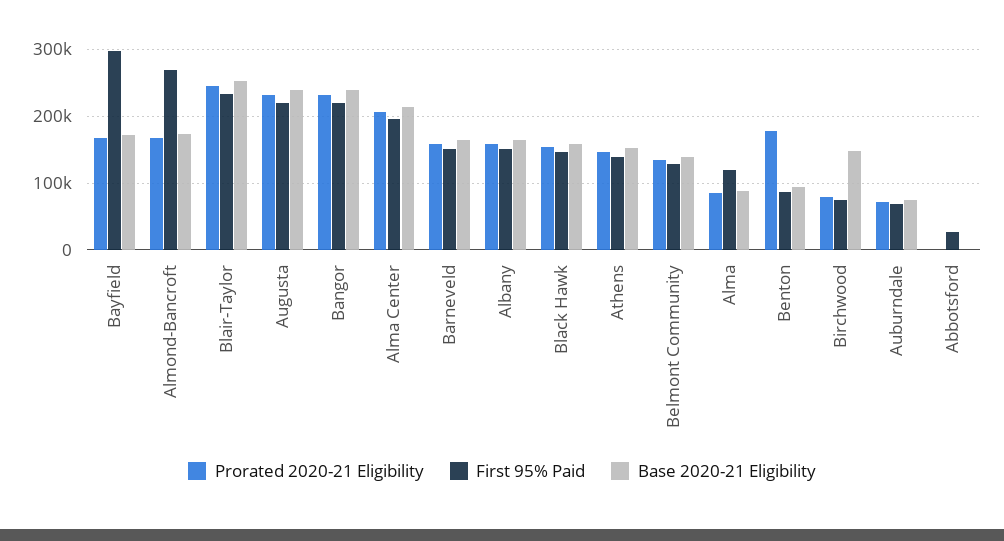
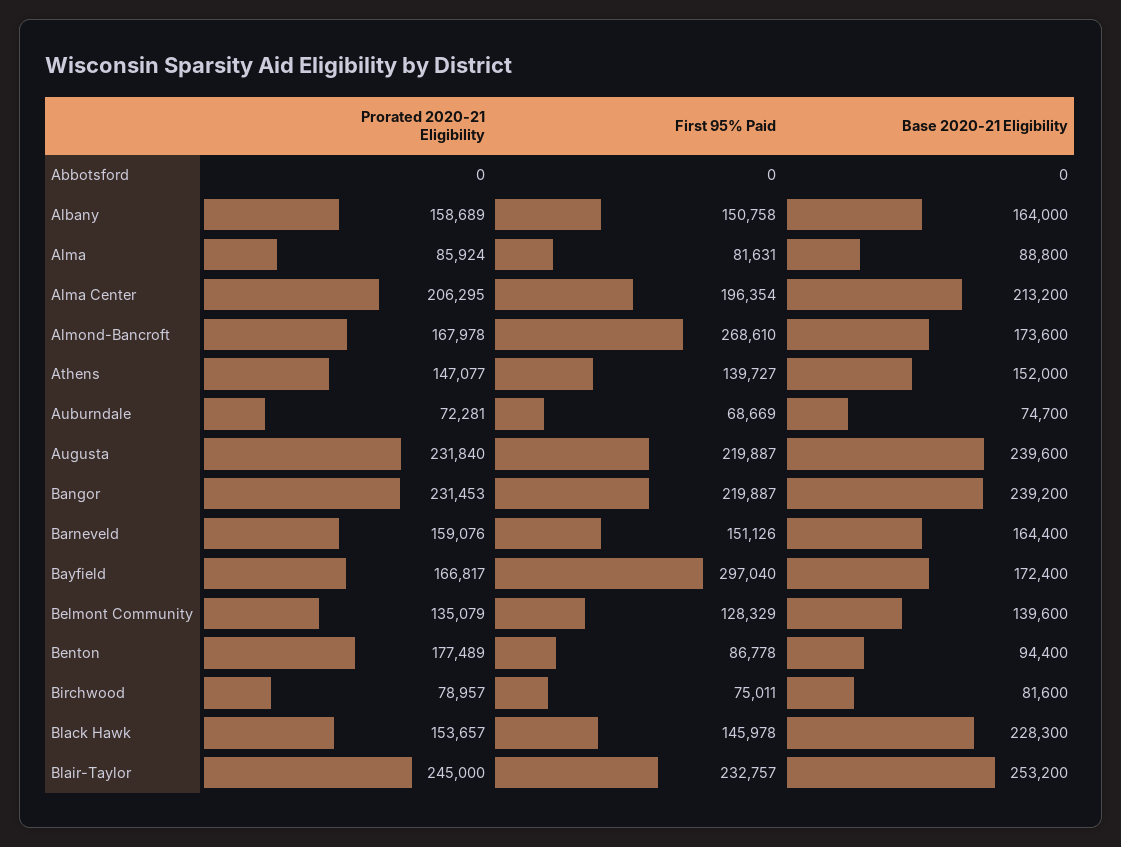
Base 2020-21 Eligibility, Black Hawk: 160000 -> 228300
First 95% Paid, Alma: 120000 -> 81631
Base 2020-21 Eligibility, Birchwood: 150000 -> 81600
First 95% Paid, Abbotsford: 30000 -> 0

